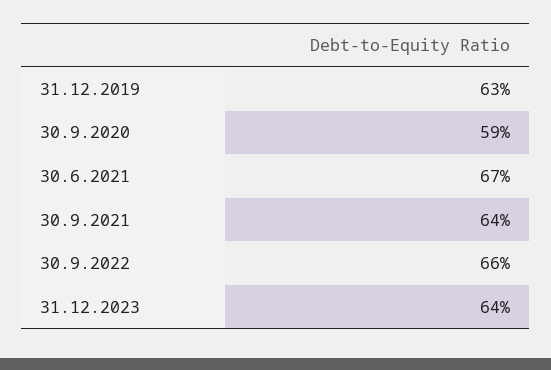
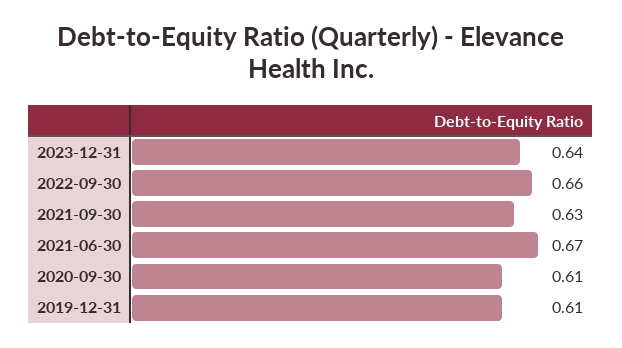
31.12.2019: 0.63 -> 0.61
30.9.2020: 0.59 -> 0.61
30.9.2021: 0.64 -> 0.63

